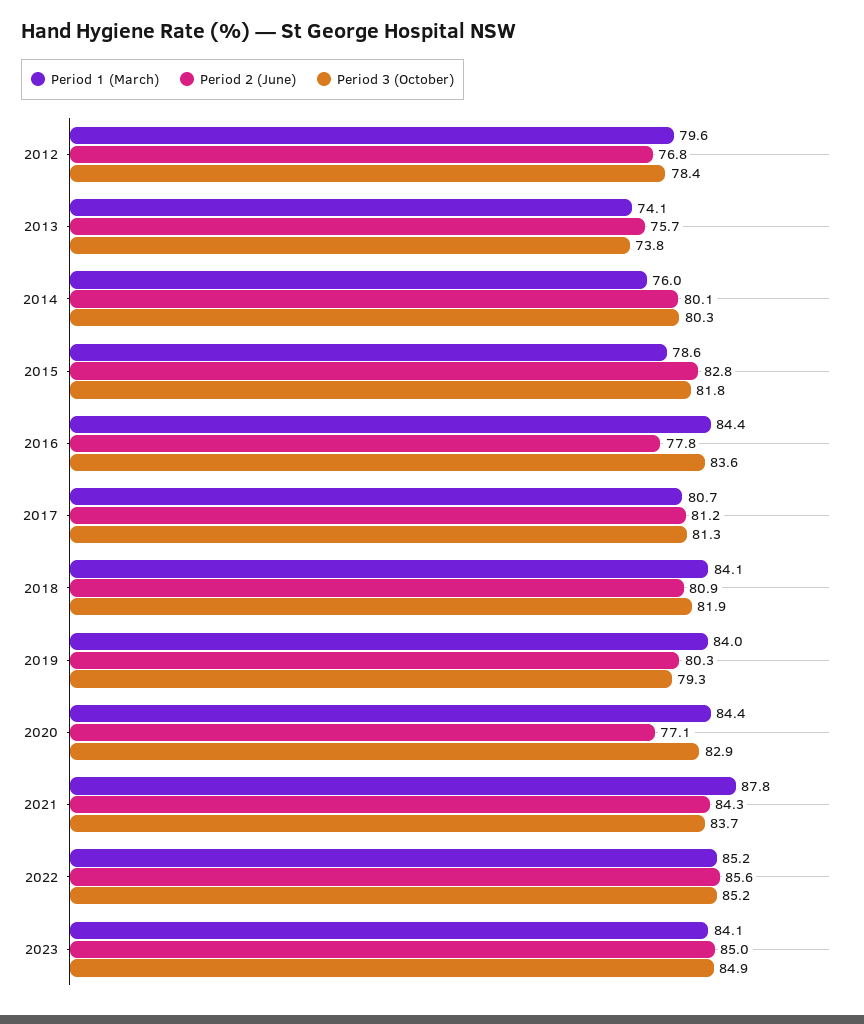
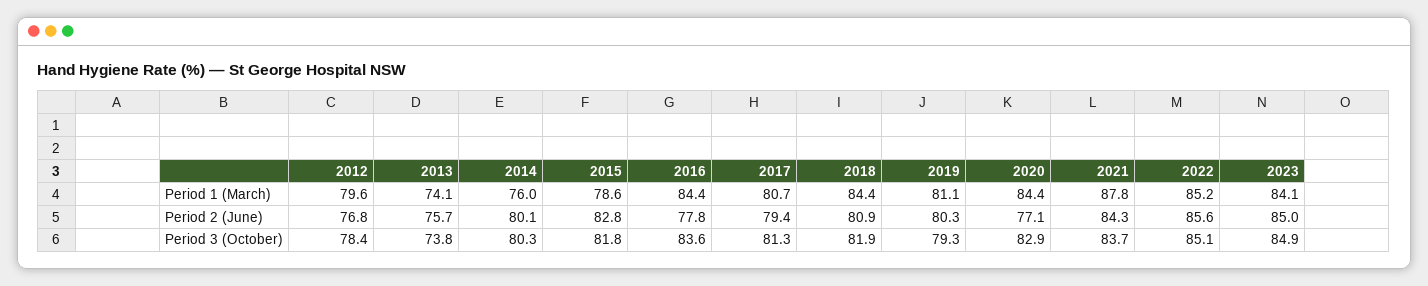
Period 2 (June), 2017: 81.2 -> 79.4
Period 1 (March), 2018: 84.1 -> 84.4
Period 1 (March), 2019: 84 -> 81.1
Period 3 (October), 2022: 85.2 -> 85.1

